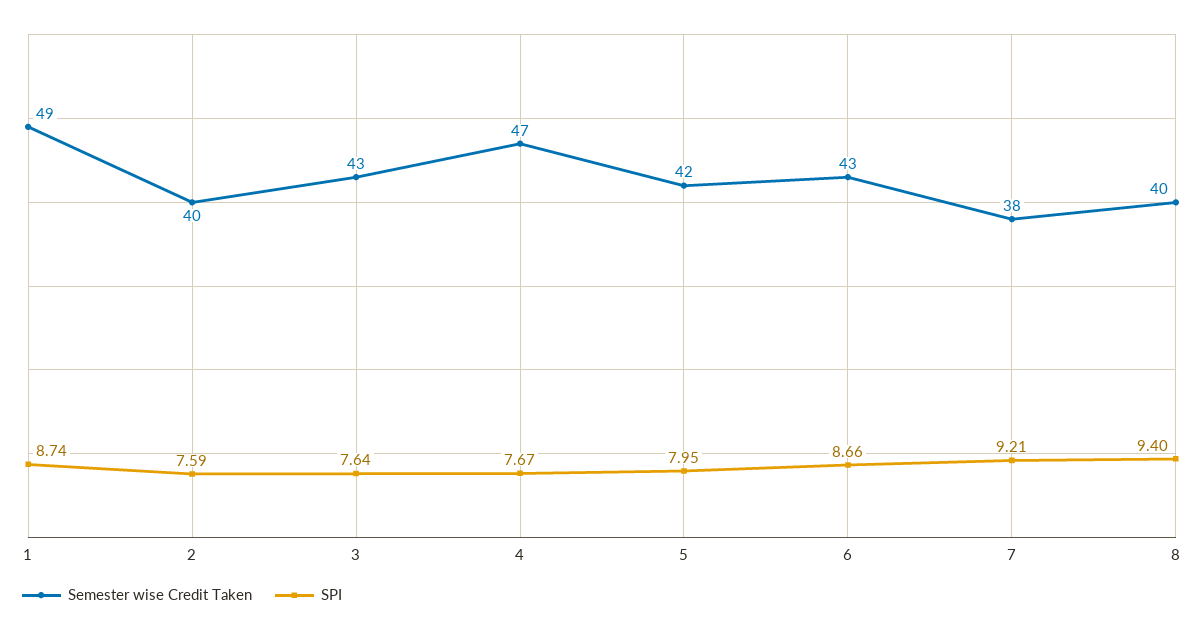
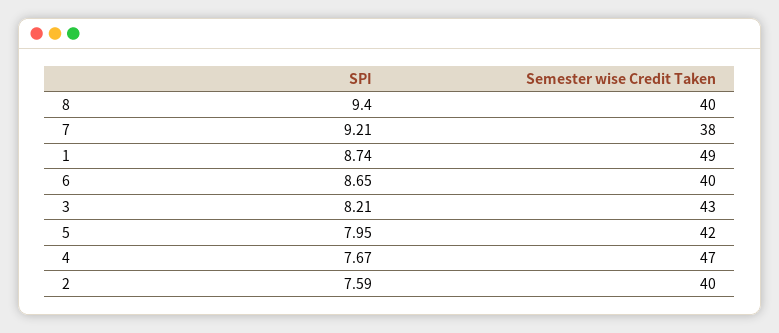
SPI, 3: 7.64 -> 8.21
Semester wise Credit Taken, 6: 43 -> 40
SPI, 6: 8.66 -> 8.65

